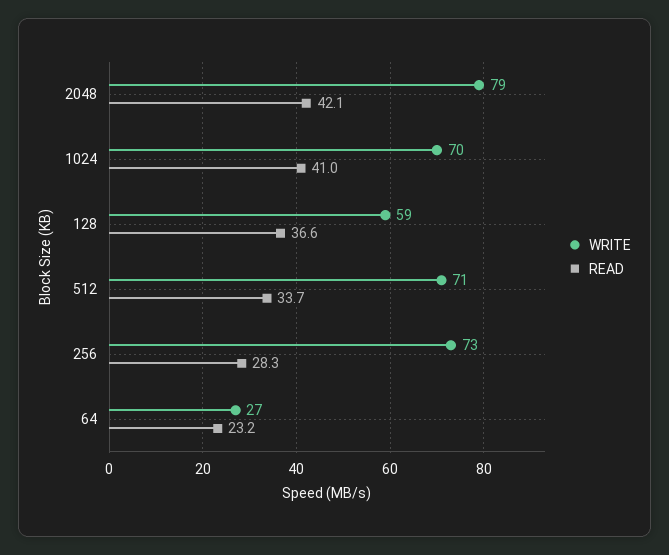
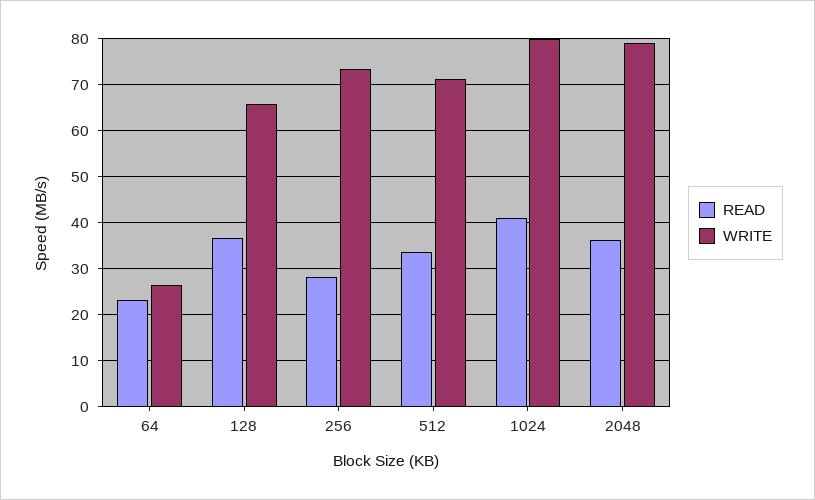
READ, 2048: 42.1 -> 36
WRITE, 1024: 70 -> 80
WRITE, 128: 59 -> 66

